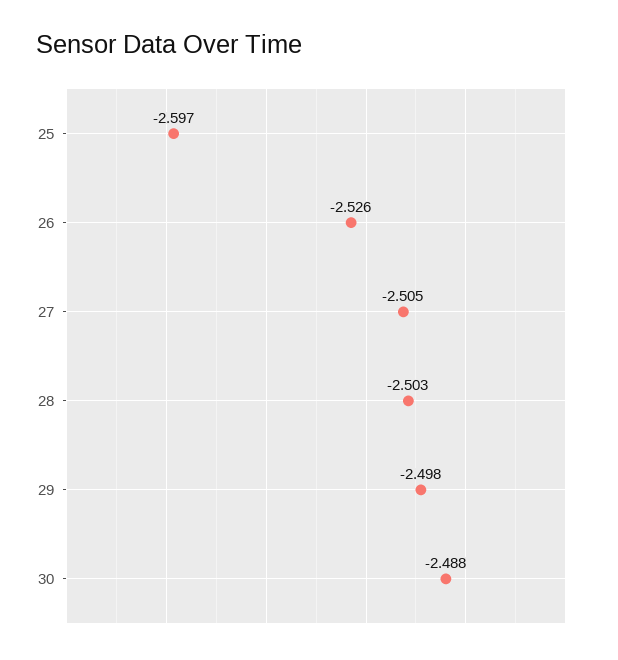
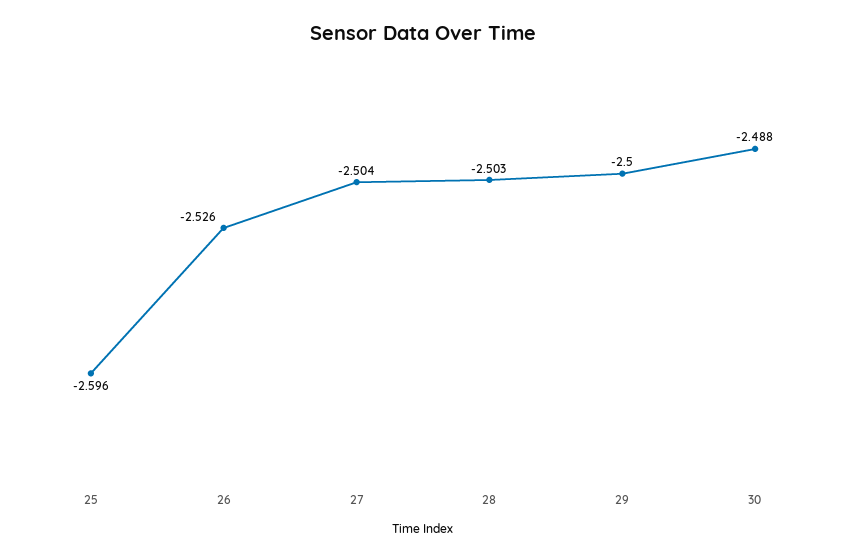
25: -2.597 -> -2.596
27: -2.505 -> -2.504
29: -2.498 -> -2.5

